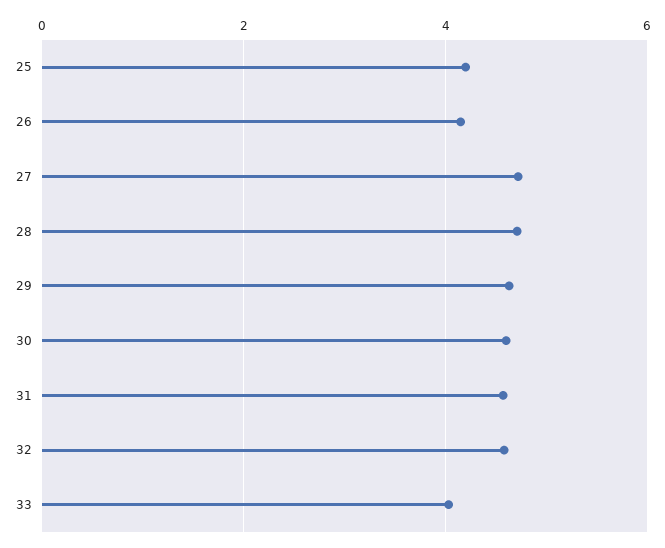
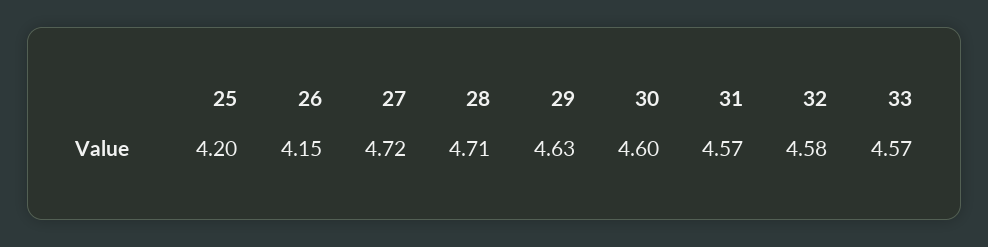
33: 4 -> 4.57

